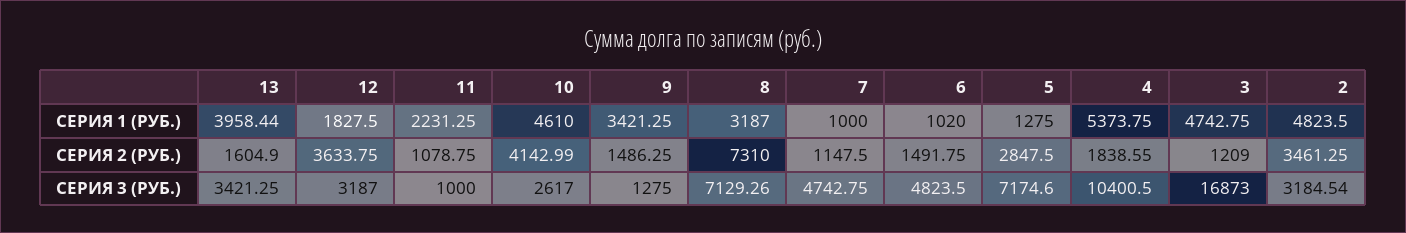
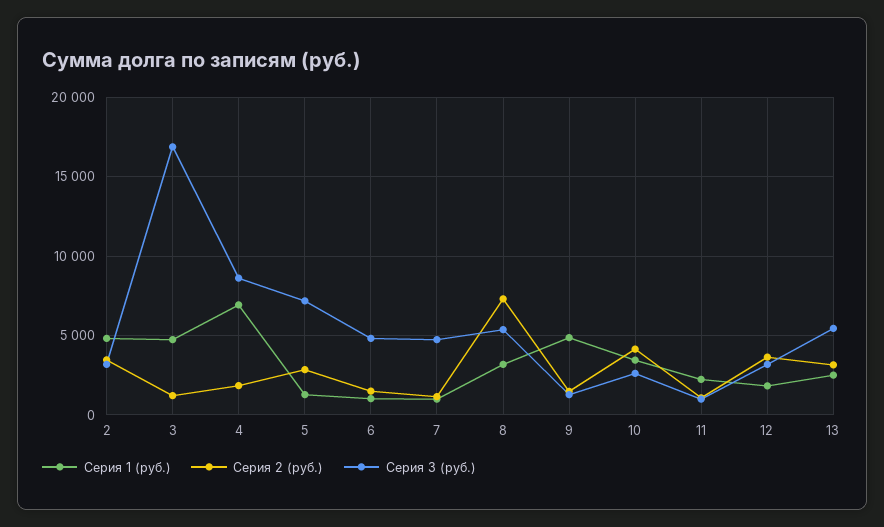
СЕРИЯ 1 (РУБ.), 13: 3958.44 -> 2500
СЕРИЯ 1 (РУБ.), 10: 4610 -> 3500
СЕРИЯ 1 (РУБ.), 9: 3421.25 -> 5000
СЕРИЯ 1 (РУБ.), 4: 5373.75 -> 7000
СЕРИЯ 2 (РУБ.), 13: 1604.9 -> 3000
СЕРИЯ 3 (РУБ.), 13: 3421.25 -> 5500
СЕРИЯ 3 (РУБ.), 8: 7129.26 -> 5500
СЕРИЯ 3 (РУБ.), 4: 10400.5 -> 8500

